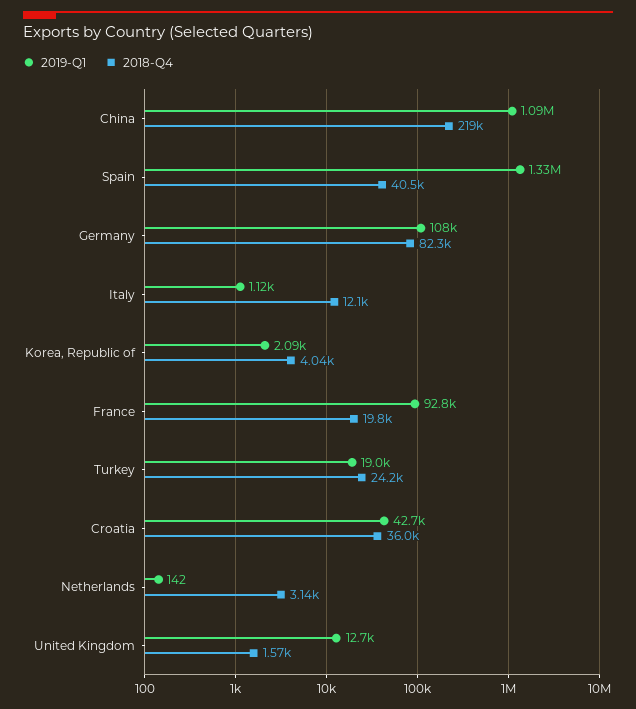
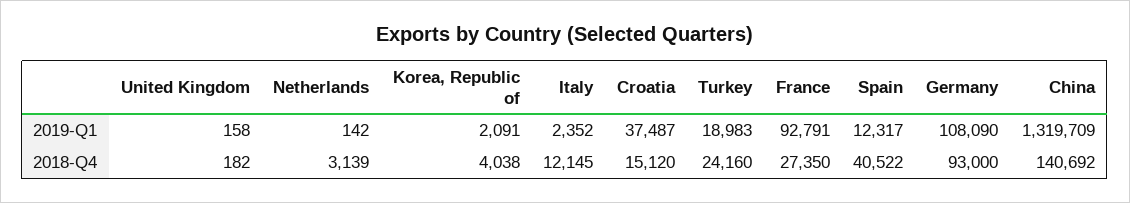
2019-Q1, China: 1090000 -> 1319709
2018-Q4, China: 219000 -> 140692
2019-Q1, Spain: 1330000 -> 12317
2018-Q4, Germany: 82300 -> 93000
2019-Q1, Italy: 1120 -> 2352
2018-Q4, France: 19800 -> 27350
2019-Q1, Croatia: 42700 -> 37487
2018-Q4, Croatia: 36000 -> 15120
2019-Q1, United Kingdom: 12700 -> 158
2018-Q4, United Kingdom: 1570 -> 182

